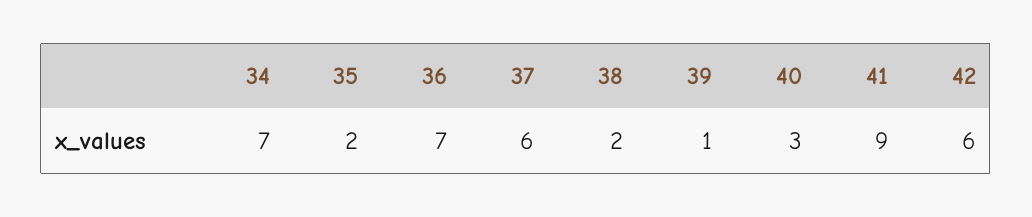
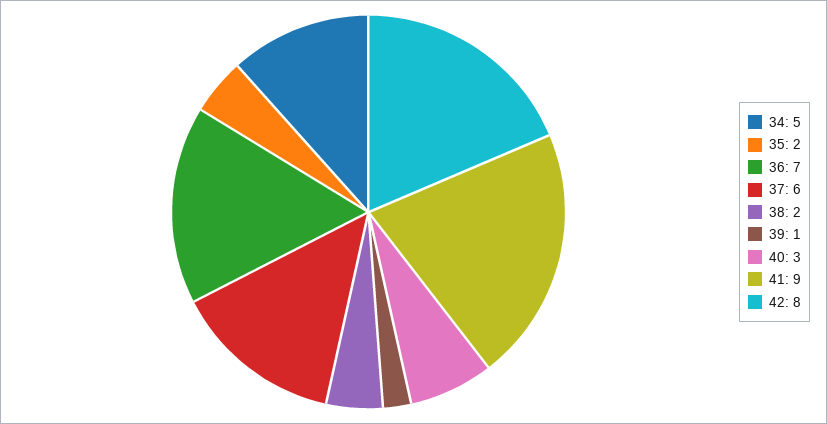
34: 7 -> 5
42: 6 -> 8

